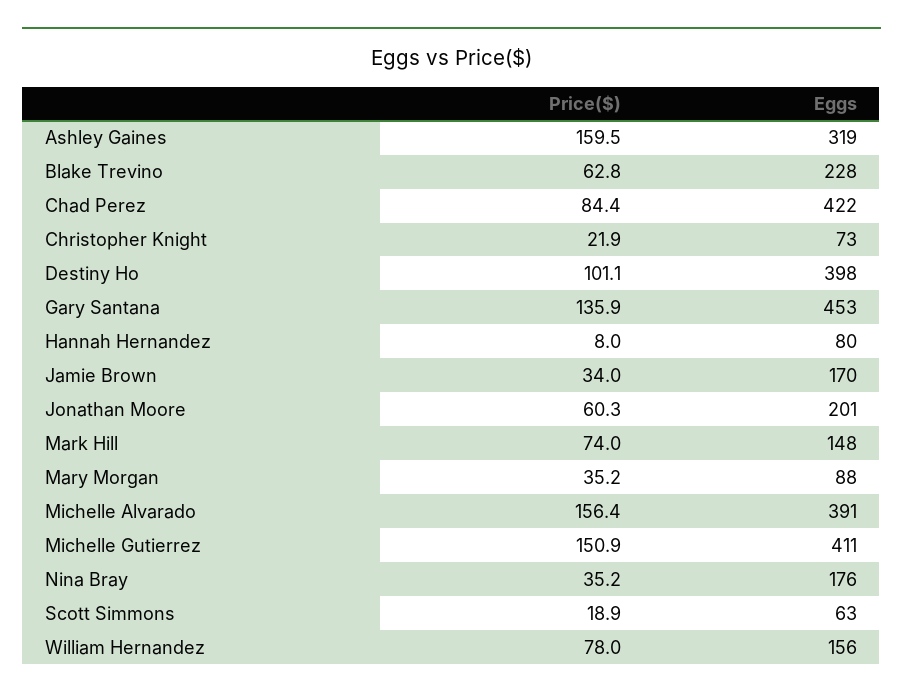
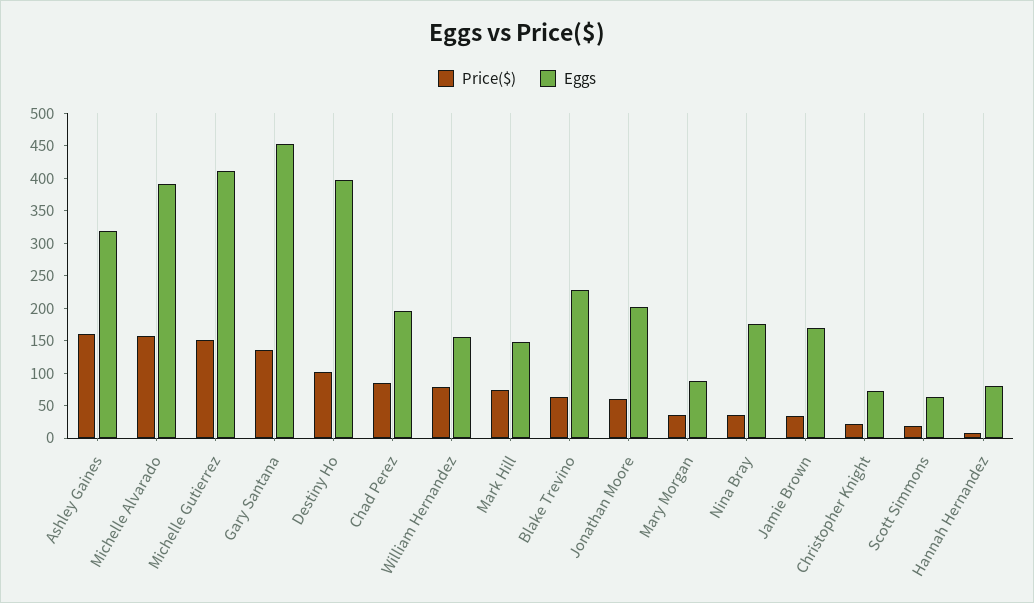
Eggs, Chad Perez: 422 -> 200

